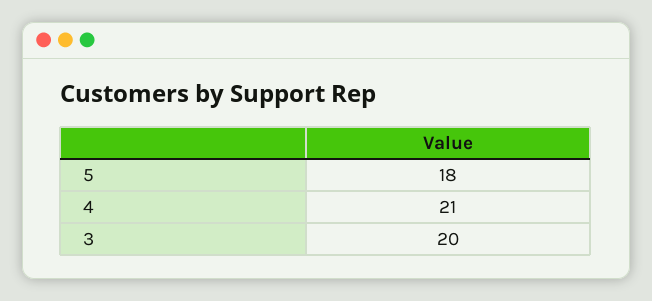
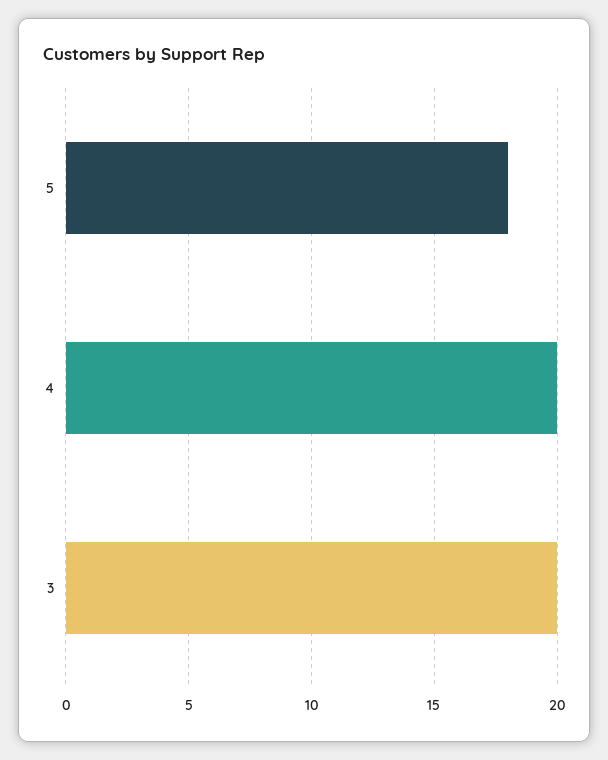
4: 21 -> 20

